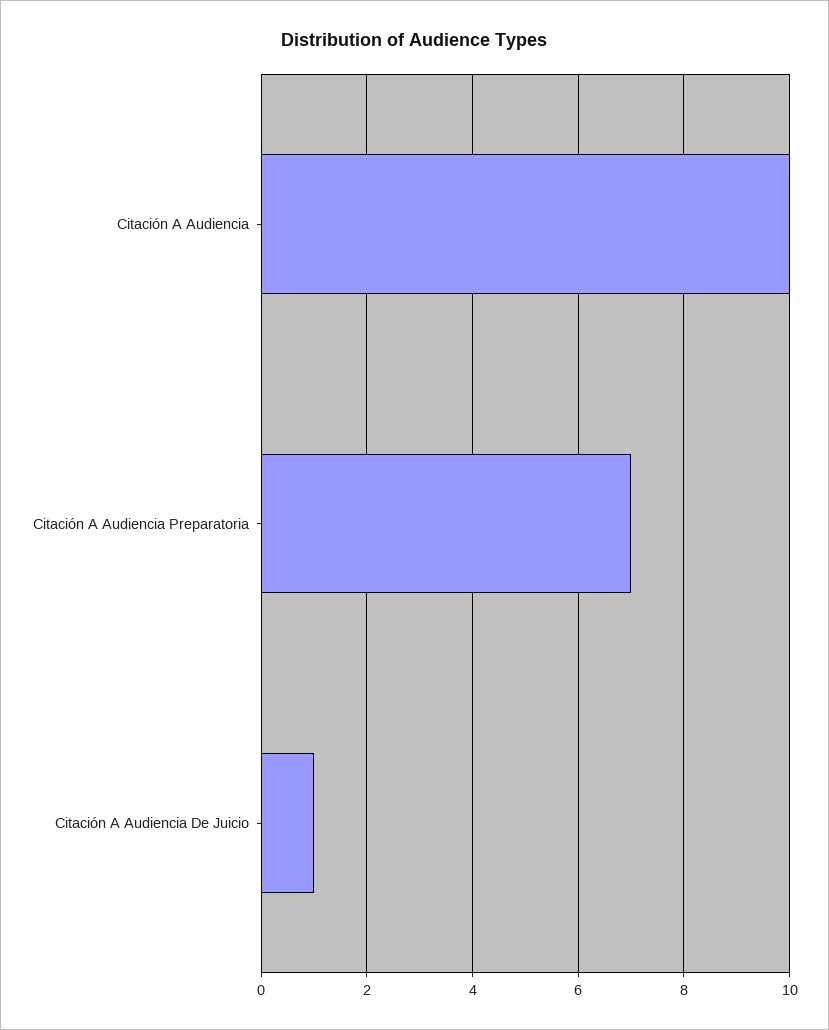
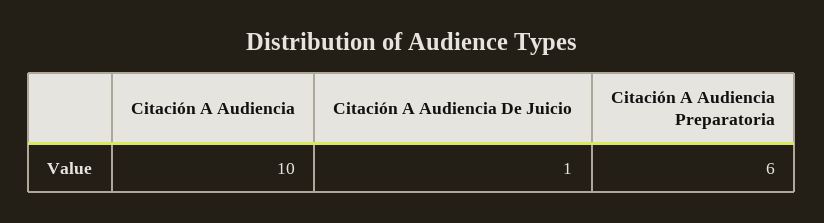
Citación A Audiencia Preparatoria: 7 -> 6

